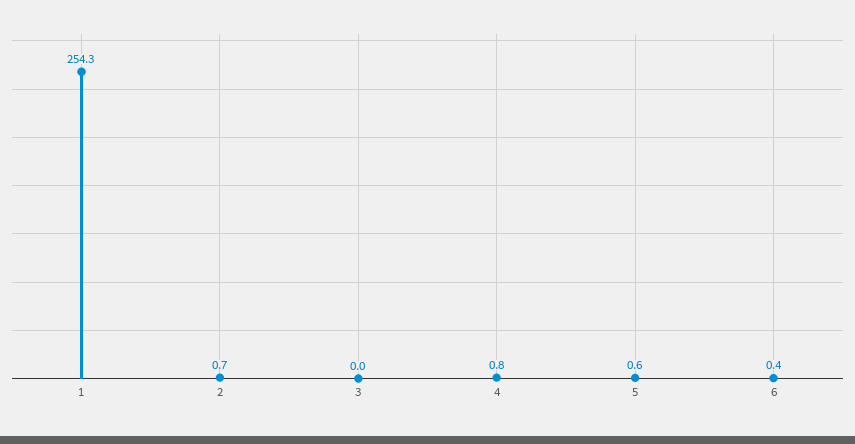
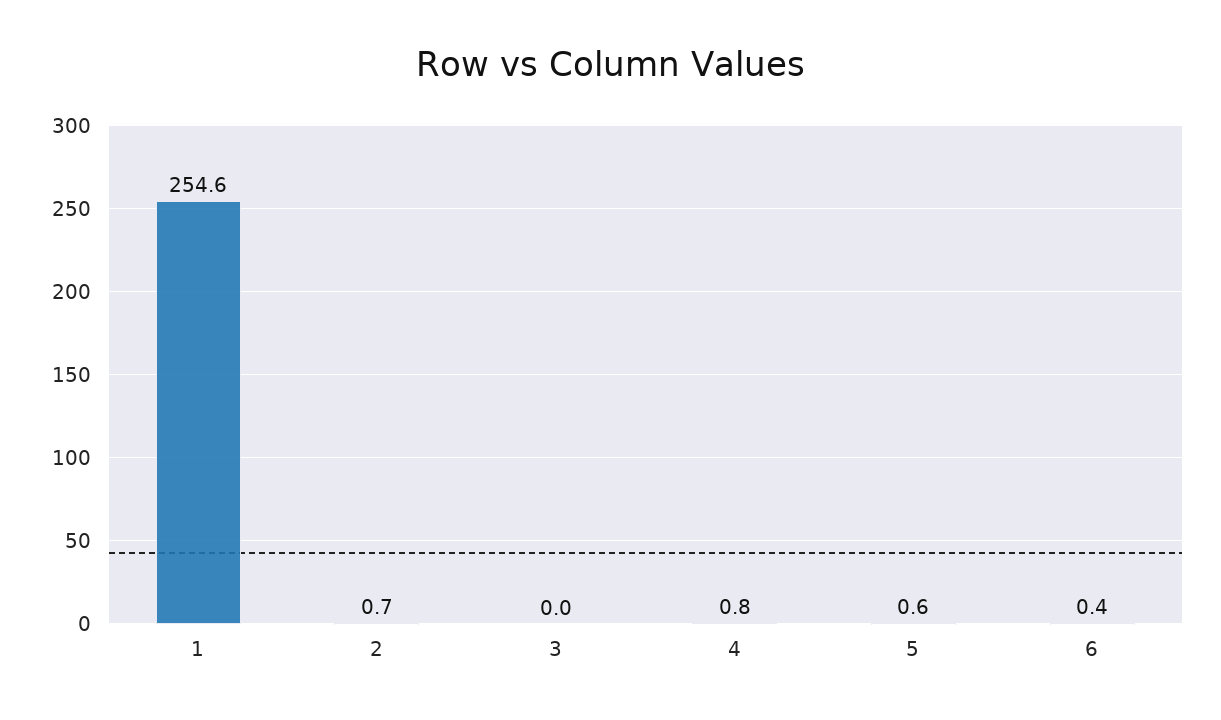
1: 254.3 -> 254.6

